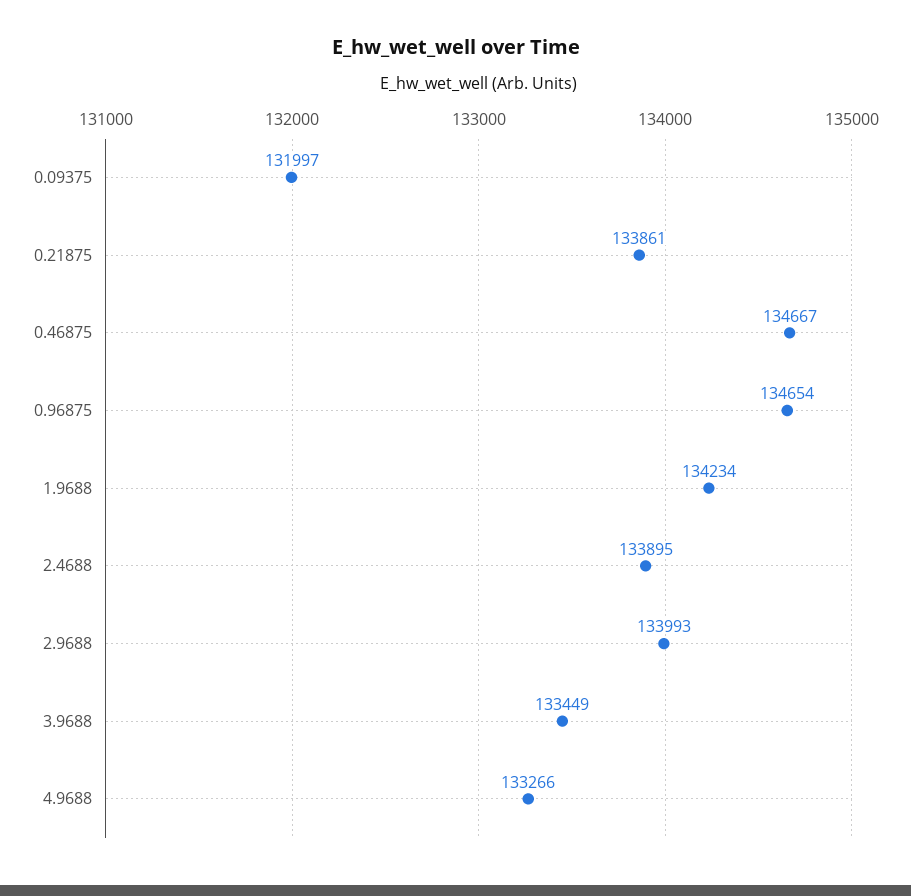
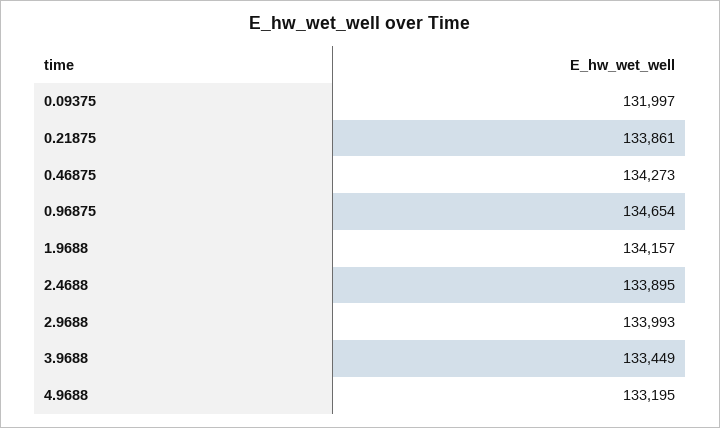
0.46875: 134667 -> 134273
1.9688: 134234 -> 134157
4.9688: 133266 -> 133195

